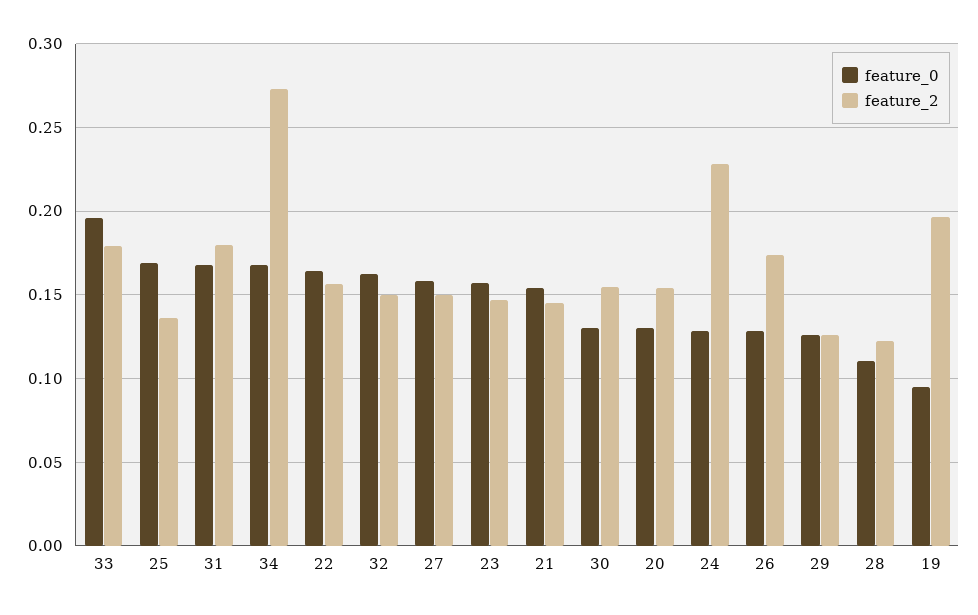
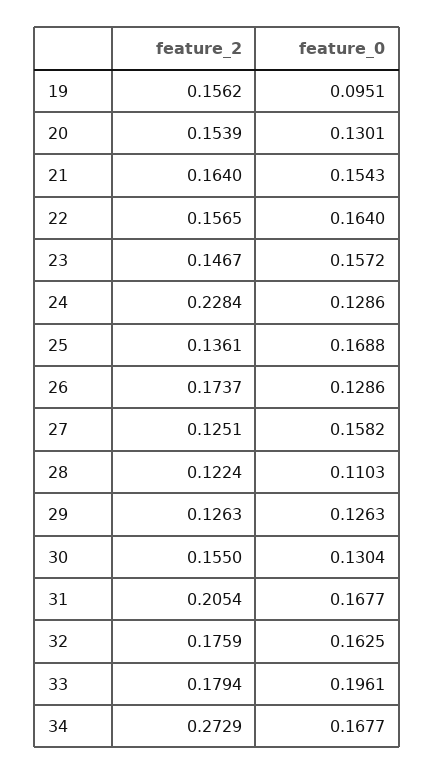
feature_2, 31: 0.18 -> 0.2054
feature_2, 32: 0.15 -> 0.1759
feature_2, 27: 0.15 -> 0.1251
feature_2, 21: 0.145 -> 0.164
feature_2, 19: 0.195 -> 0.1562

